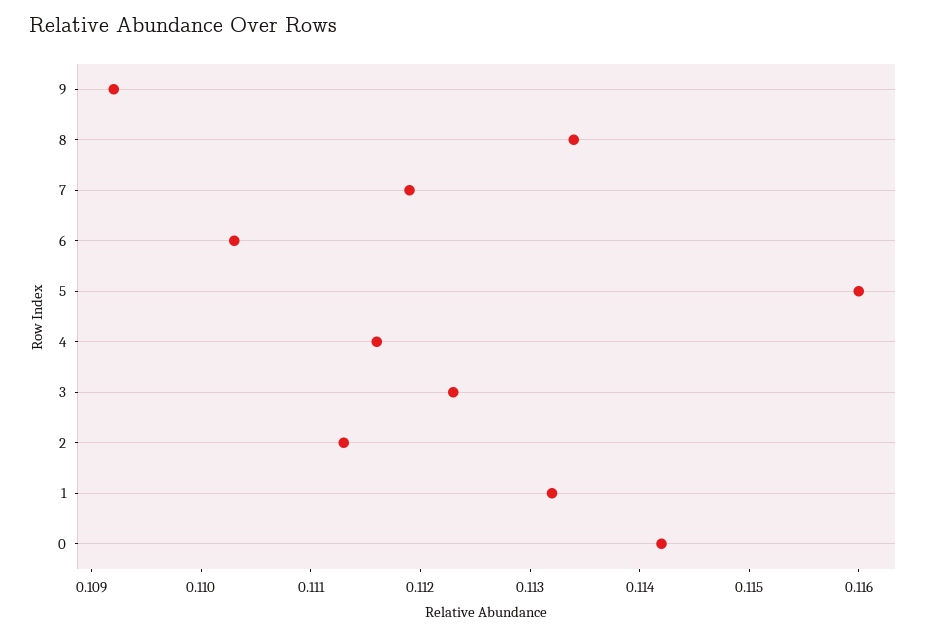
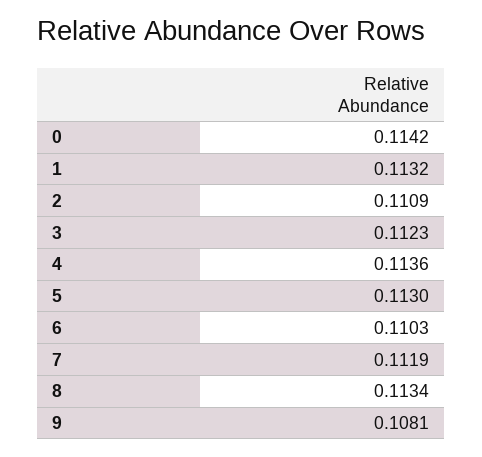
9: 0.1092 -> 0.1081
5: 0.116 -> 0.113
4: 0.1116 -> 0.1136
2: 0.1113 -> 0.1109

